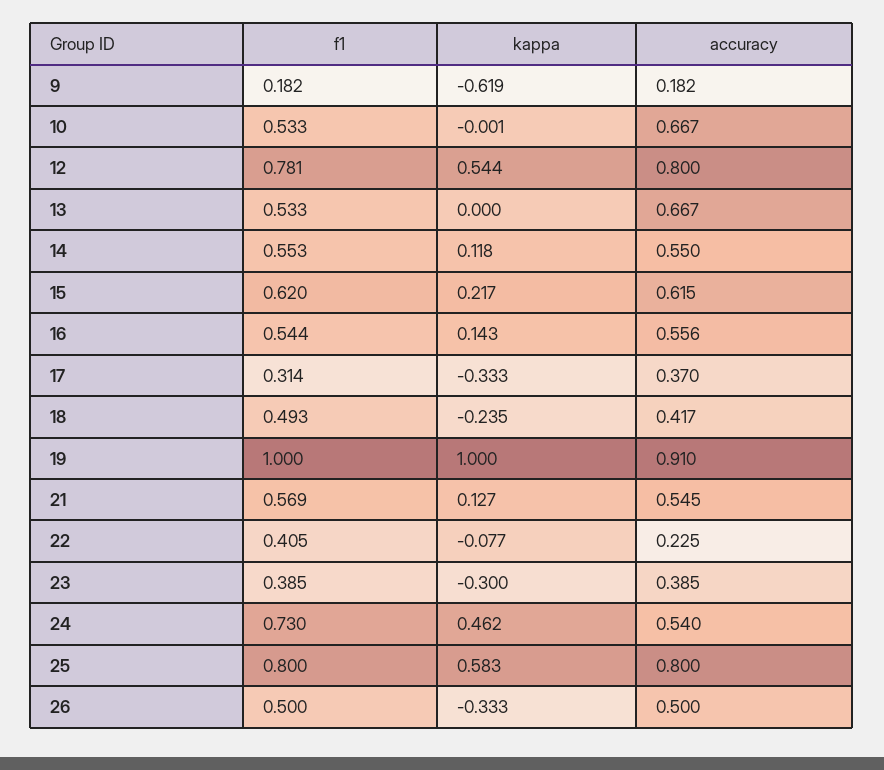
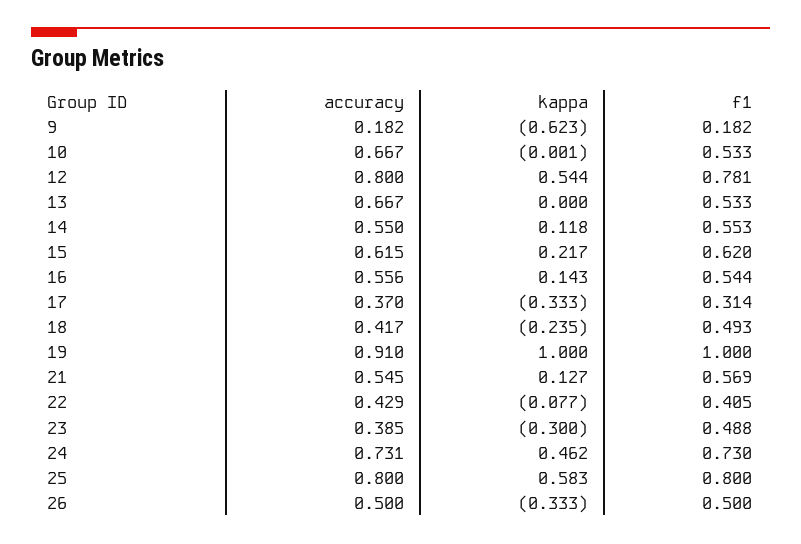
kappa, 9: -0.619 -> -0.623
accuracy, 22: 0.225 -> 0.429
f1, 23: 0.385 -> 0.488
accuracy, 24: 0.54 -> 0.731

